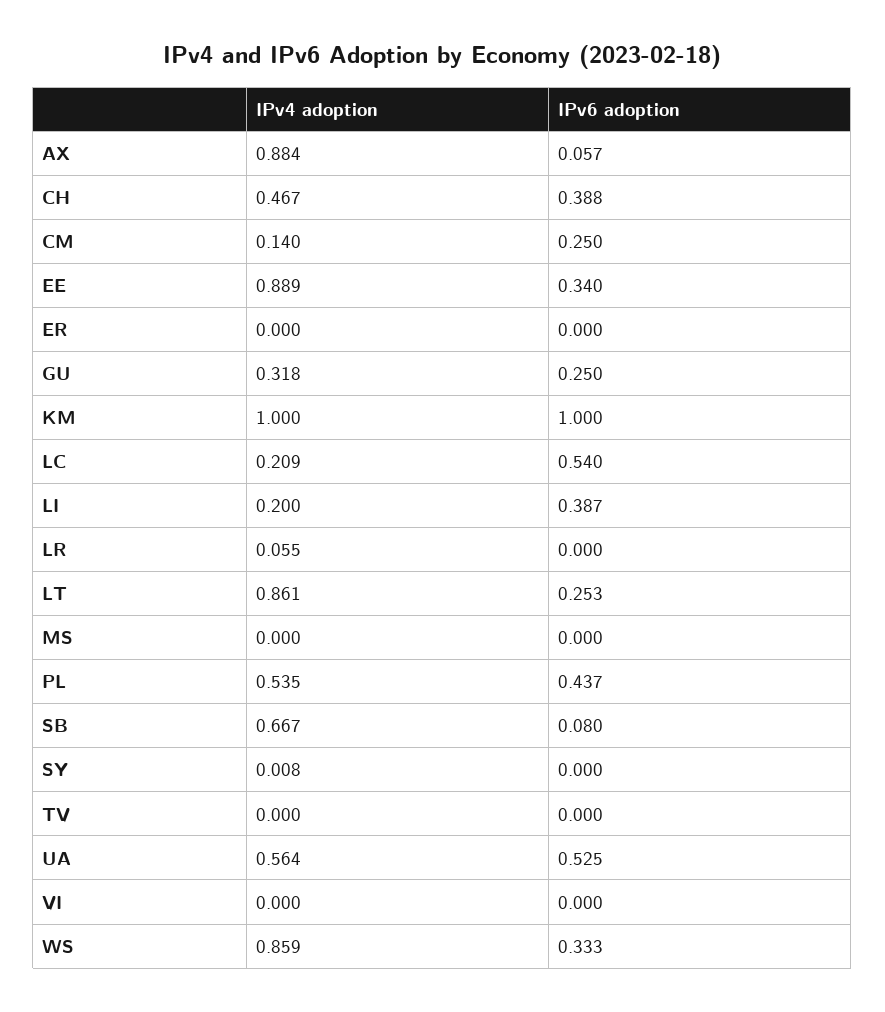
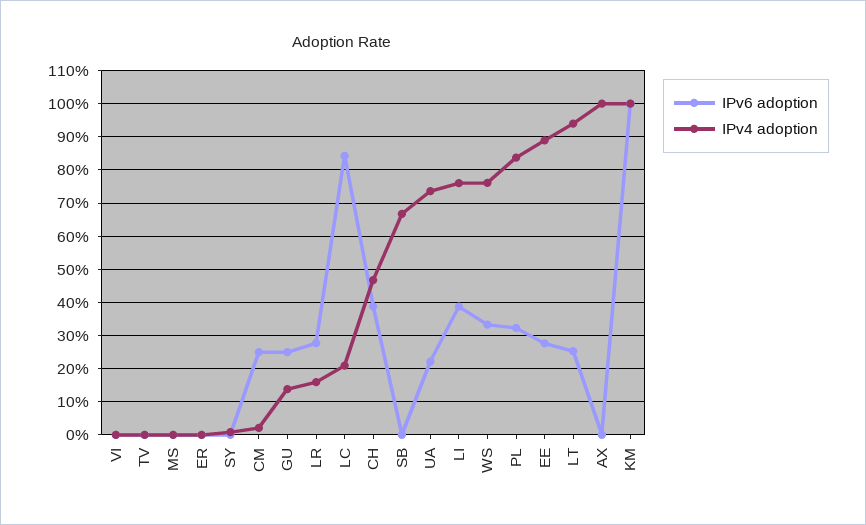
IPv4 adoption, AX: 0.884 -> 1
IPv6 adoption, AX: 0.057 -> 0
IPv4 adoption, CM: 0.14 -> 0.02
IPv6 adoption, EE: 0.34 -> 0.28
IPv4 adoption, GU: 0.318 -> 0.14
IPv6 adoption, LC: 0.54 -> 0.84
IPv4 adoption, LI: 0.2 -> 0.76
IPv4 adoption, LR: 0.055 -> 0.16
IPv6 adoption, LR: 0 -> 0.28
IPv4 adoption, LT: 0.861 -> 0.94
IPv4 adoption, PL: 0.535 -> 0.84
IPv6 adoption, PL: 0.437 -> 0.32
IPv6 adoption, SB: 0.08 -> 0
IPv4 adoption, UA: 0.564 -> 0.74
IPv6 adoption, UA: 0.525 -> 0.22
IPv4 adoption, WS: 0.859 -> 0.76

